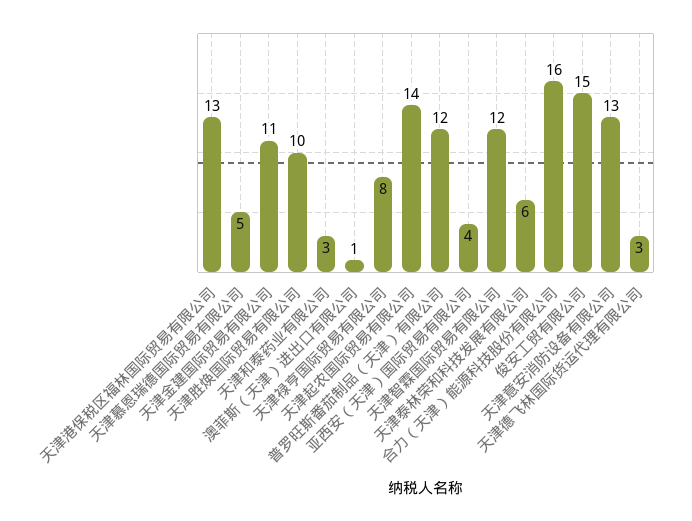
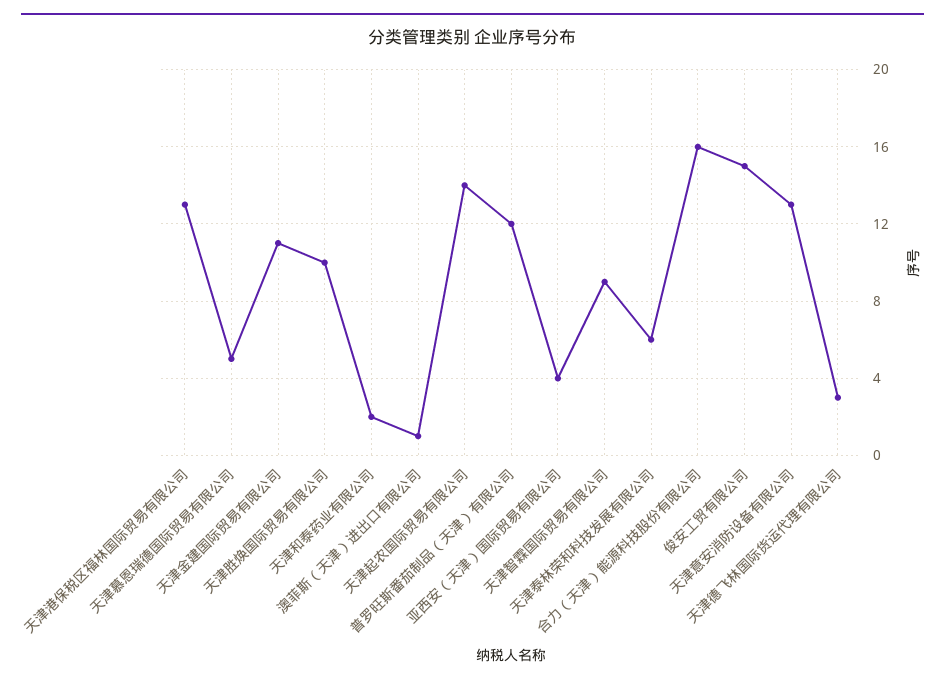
天津和泰药业有限公司: 3 -> 2
天津禄亨国际贸易有限公司: 8 -> none
天津智霖国际贸易有限公司: 12 -> 9

